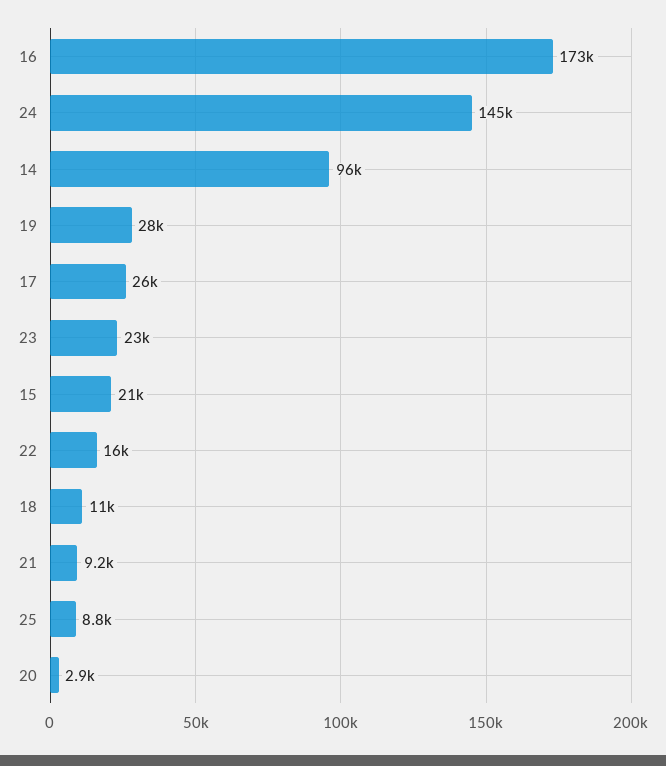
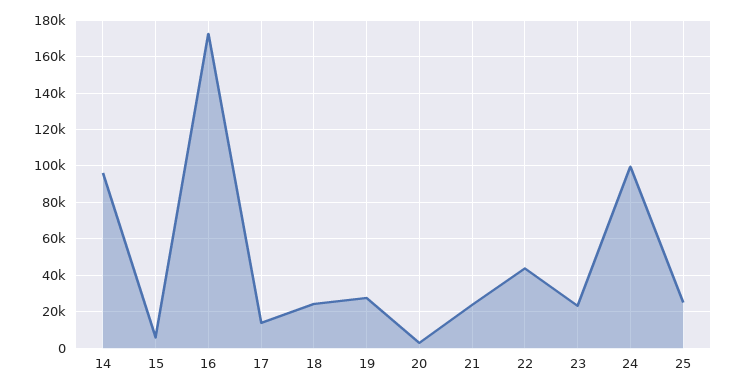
24: 145000 -> 100000
17: 26000 -> 15000
15: 21000 -> 5000
22: 16000 -> 45000
18: 11000 -> 25000
21: 9200 -> 25000
25: 8800 -> 25000

